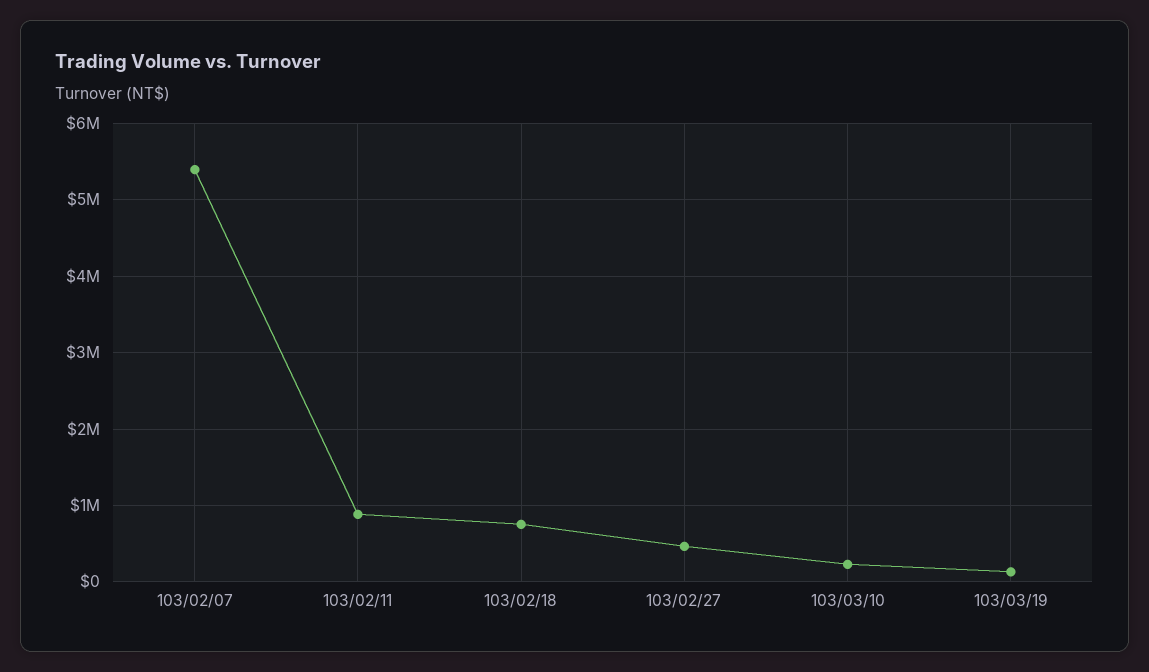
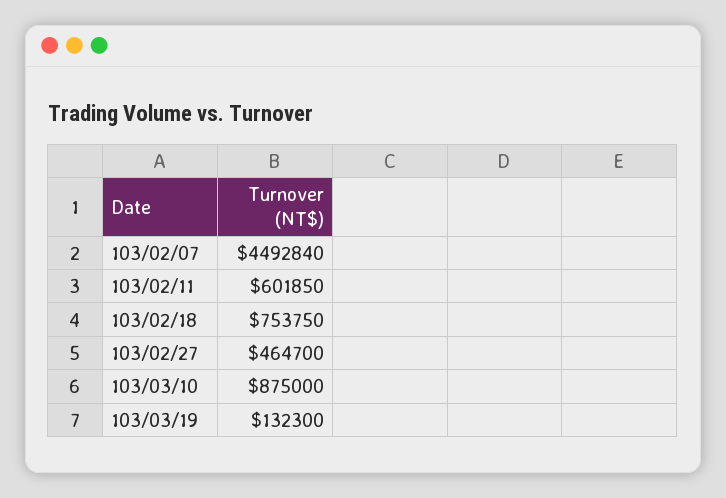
103/02/07: 5400000 -> 4492840
103/02/11: 900000 -> 601850
103/03/10: 200000 -> 875000

